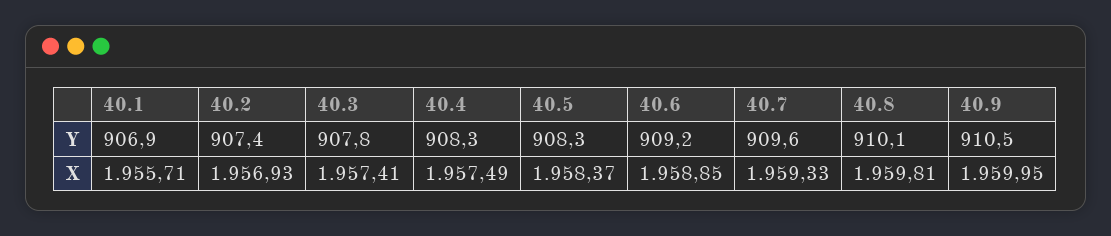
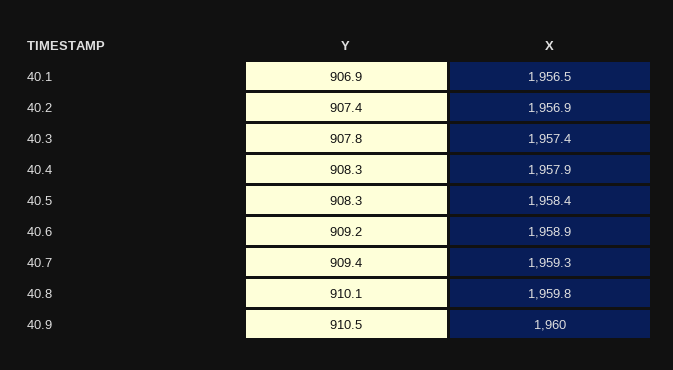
40.7, Y: 909.6 -> 909.4
40.1, X: 1955.71 -> 1956.5
40.4, X: 1957.49 -> 1957.9

